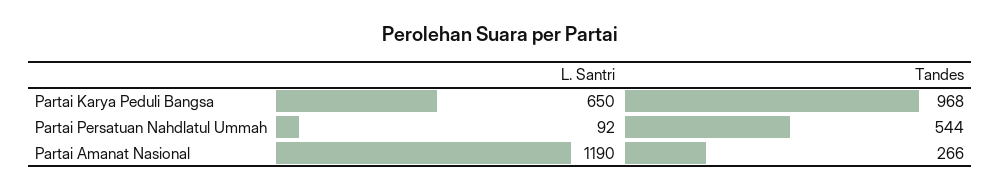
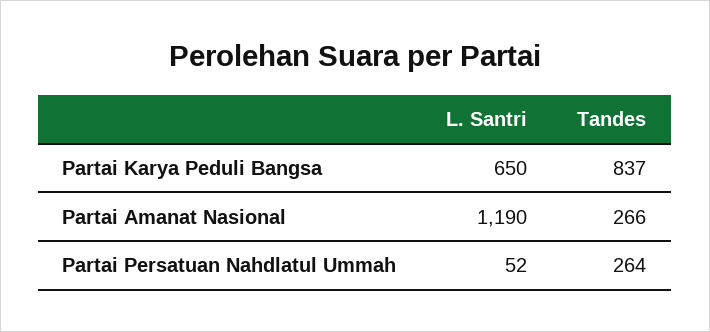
Tandes, Partai Karya Peduli Bangsa: 968 -> 837
L. Santri, Partai Persatuan Nahdlatul Ummah: 92 -> 52
Tandes, Partai Persatuan Nahdlatul Ummah: 544 -> 264

